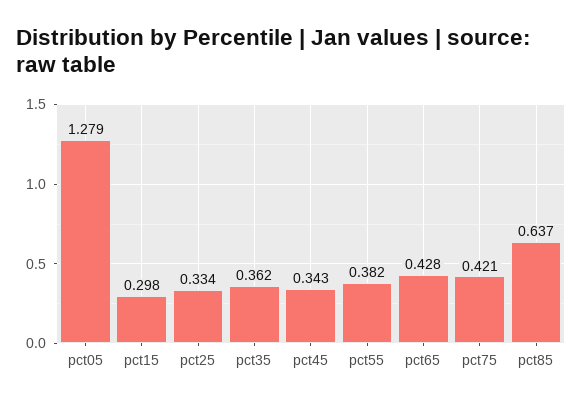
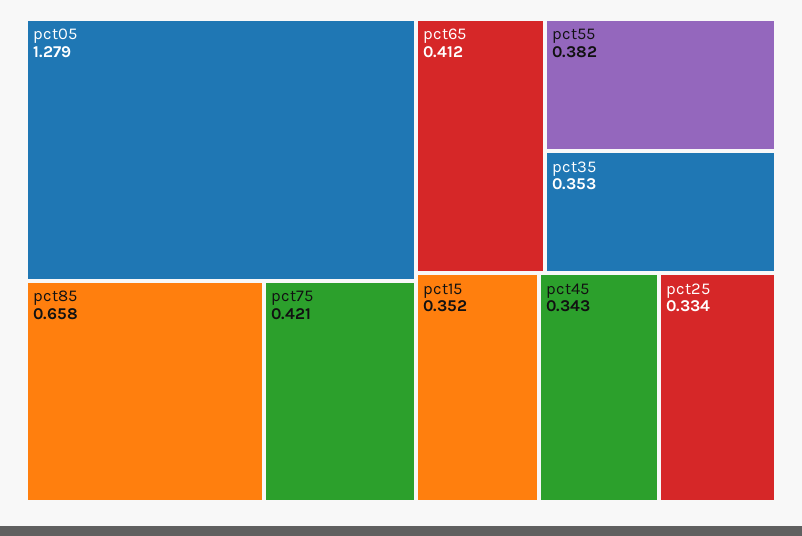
pct15: 0.298 -> 0.352
pct35: 0.362 -> 0.353
pct65: 0.428 -> 0.412
pct85: 0.637 -> 0.658

